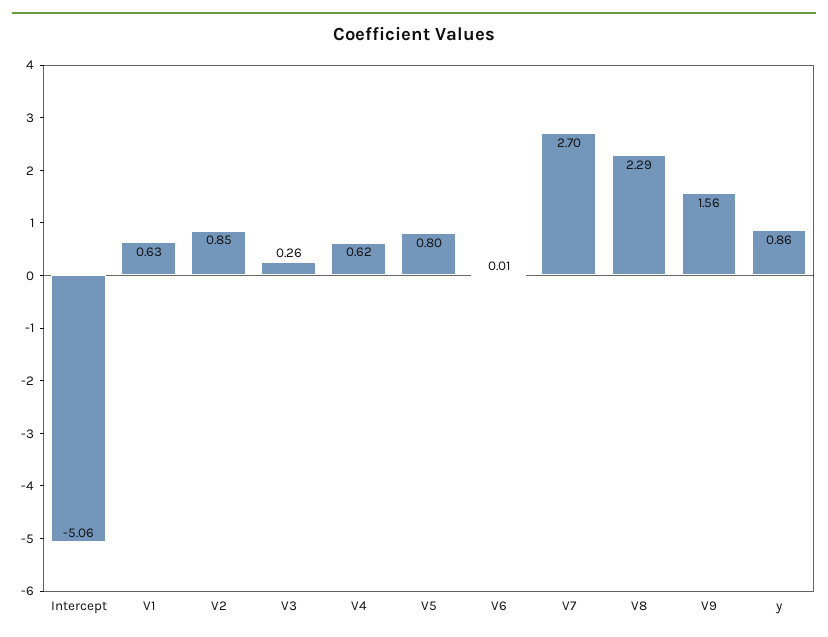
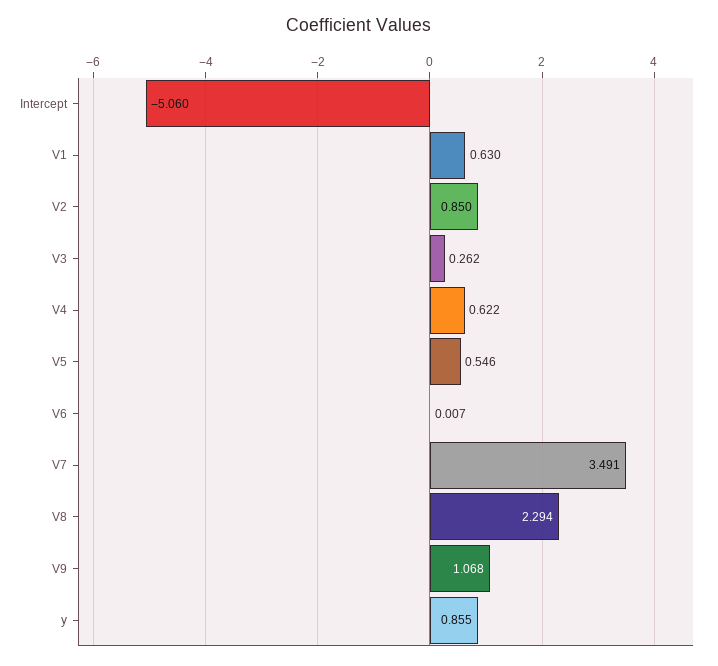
V5: 0.8 -> 0.546
V7: 2.7 -> 3.491
V9: 1.56 -> 1.068

